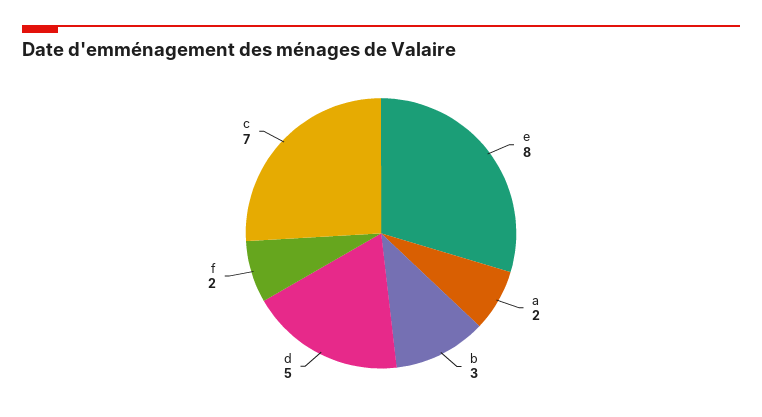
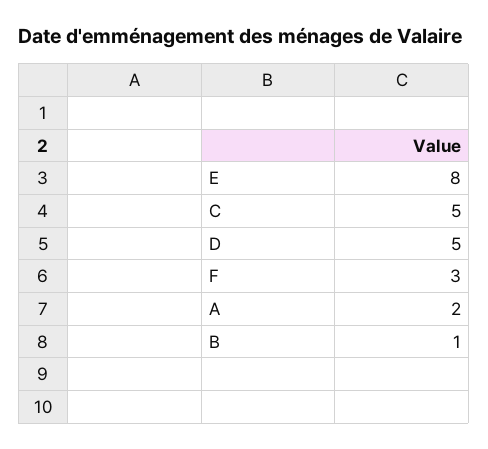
b: 3 -> 1
f: 2 -> 3
c: 7 -> 5

